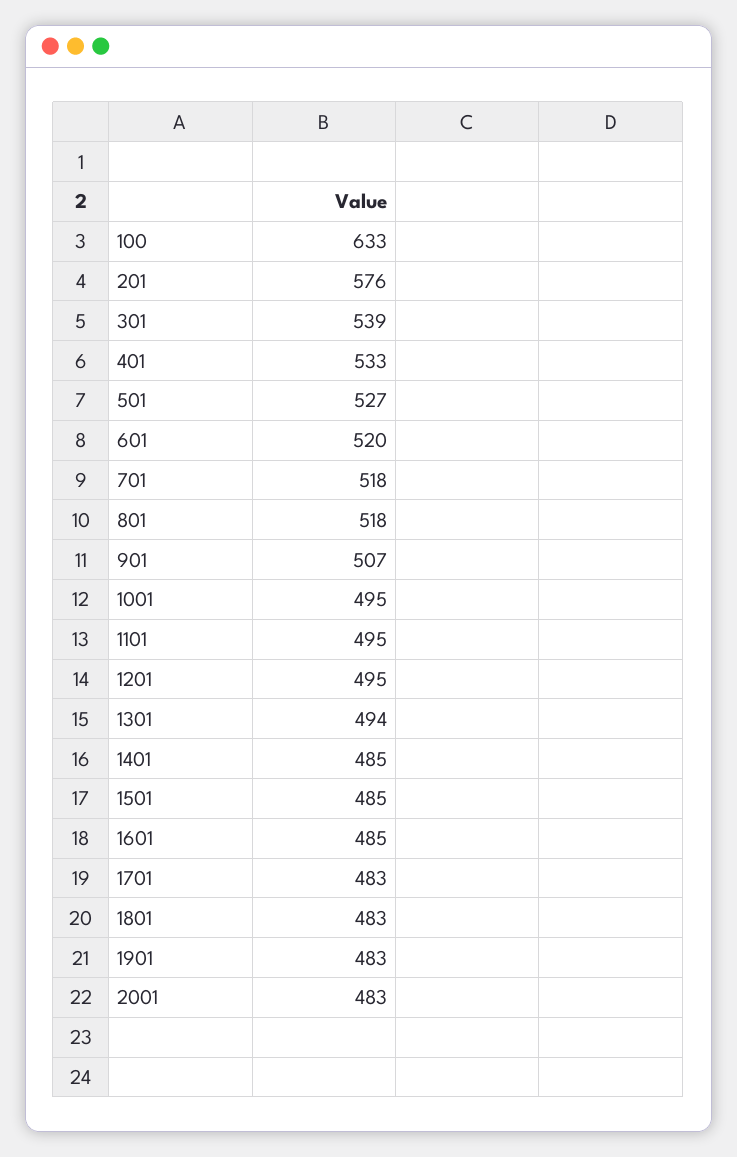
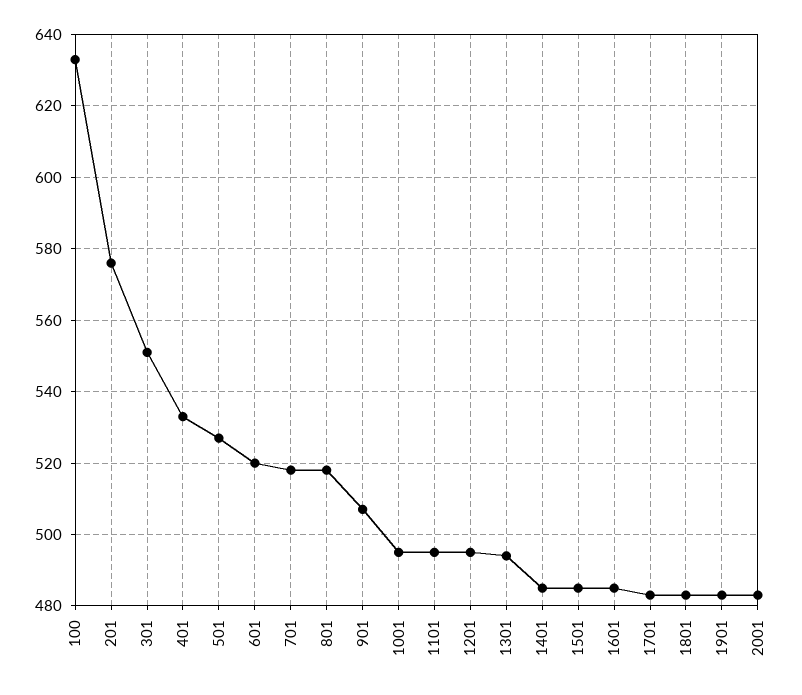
301: 539 -> 550

